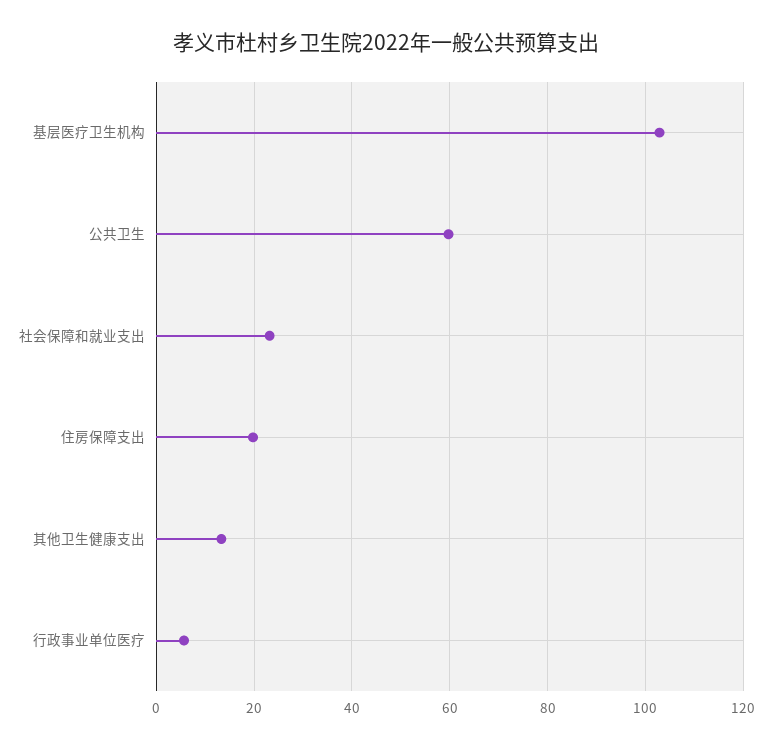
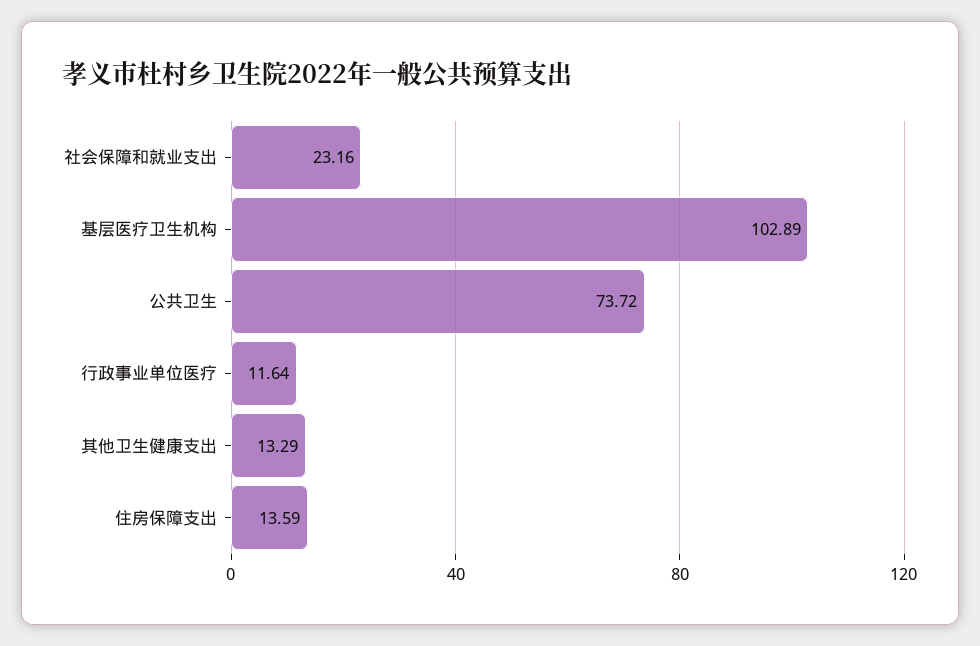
公共卫生: 60 -> 73.72
住房保障支出: 20 -> 13.59
行政事业单位医疗: 6 -> 11.64

